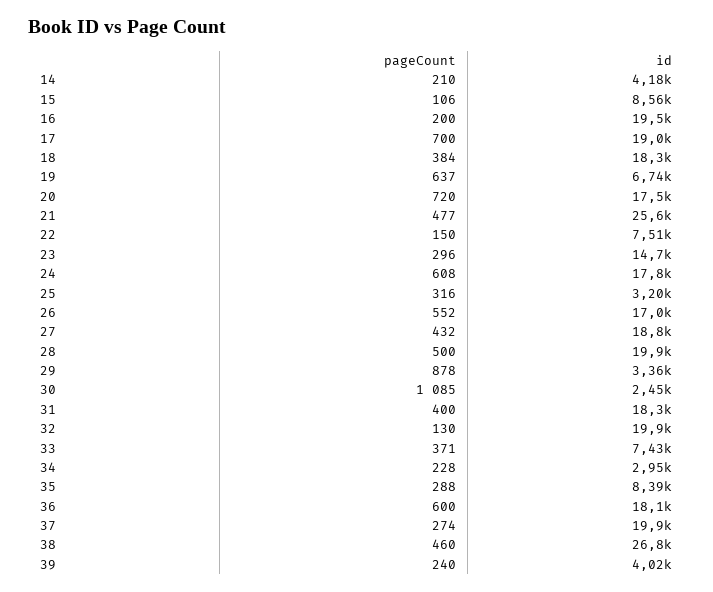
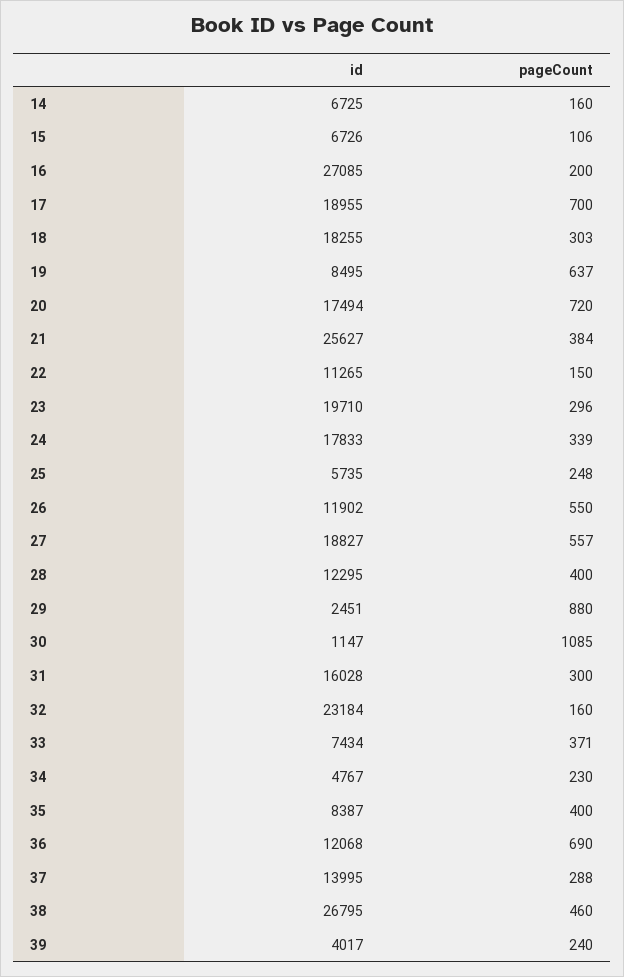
pageCount, 14: 210 -> 160
id, 14: 4180 -> 6725
id, 15: 8560 -> 6726
id, 16: 19500 -> 27085
pageCount, 18: 384 -> 303
id, 19: 6740 -> 8495
pageCount, 21: 477 -> 384
id, 22: 7510 -> 11265
id, 23: 14700 -> 19710
pageCount, 24: 608 -> 339
pageCount, 25: 316 -> 248
id, 25: 3200 -> 5735
pageCount, 26: 552 -> 550
id, 26: 17000 -> 11902
pageCount, 27: 432 -> 557
pageCount, 28: 500 -> 400
id, 28: 19900 -> 12295
pageCount, 29: 878 -> 880
id, 29: 3360 -> 2451
id, 30: 2450 -> 1147
pageCount, 31: 400 -> 300
id, 31: 18300 -> 16028
pageCount, 32: 130 -> 160
id, 32: 19900 -> 23184
pageCount, 34: 228 -> 230
id, 34: 2950 -> 4767
pageCount, 35: 288 -> 400
pageCount, 36: 600 -> 690
id, 36: 18100 -> 12068
pageCount, 37: 274 -> 288
id, 37: 19900 -> 13995

